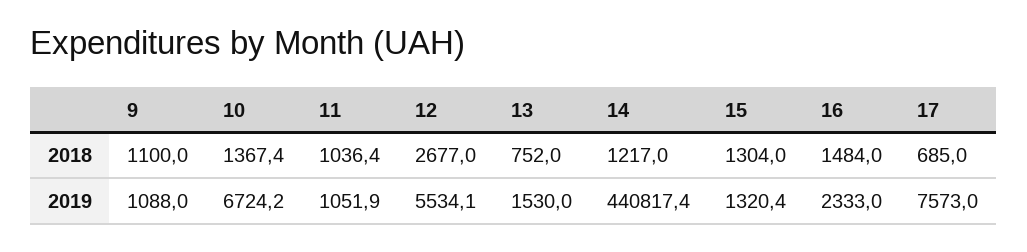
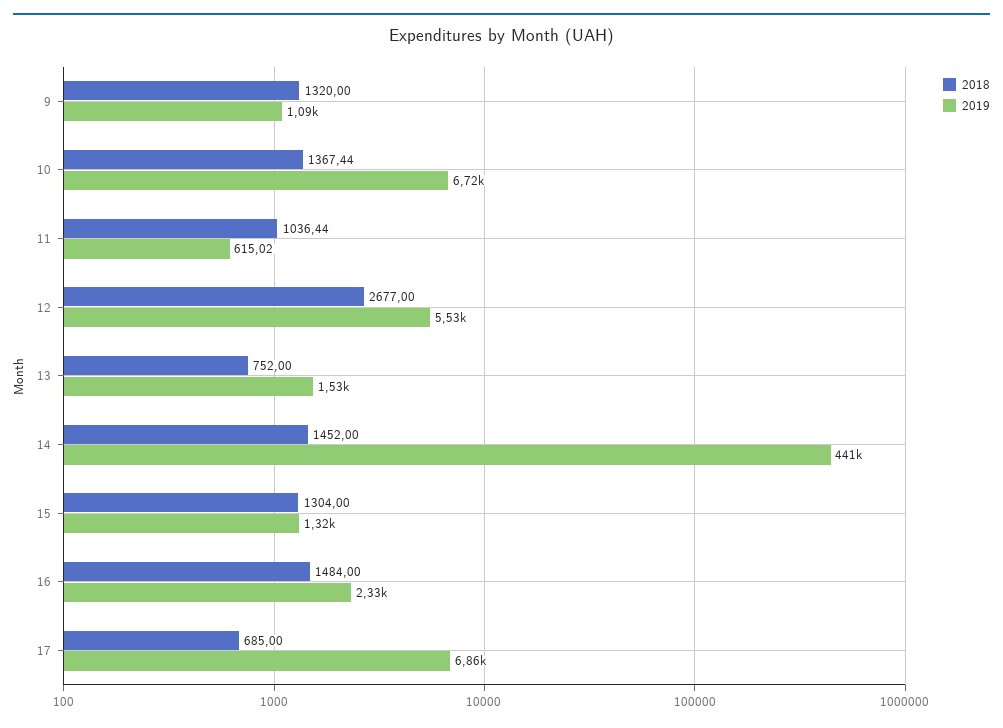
2018, 9: 1100 -> 1320
2018, 14: 1217 -> 1452
2019, 11: 1051.9 -> 615.02
2019, 17: 7573 -> 6860

